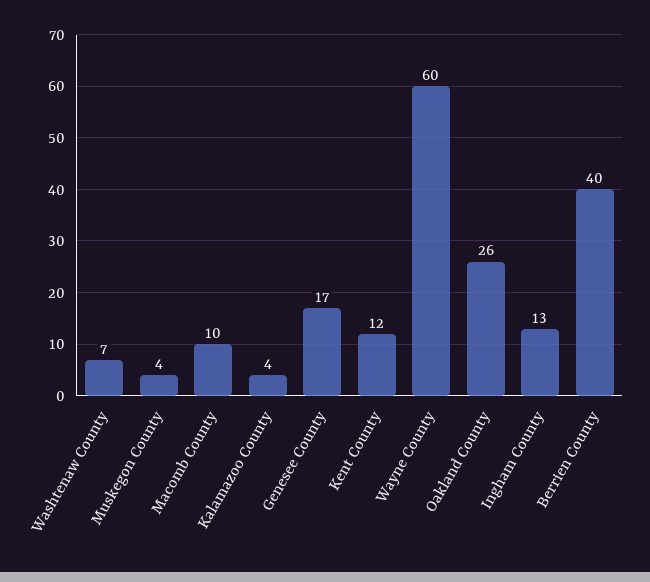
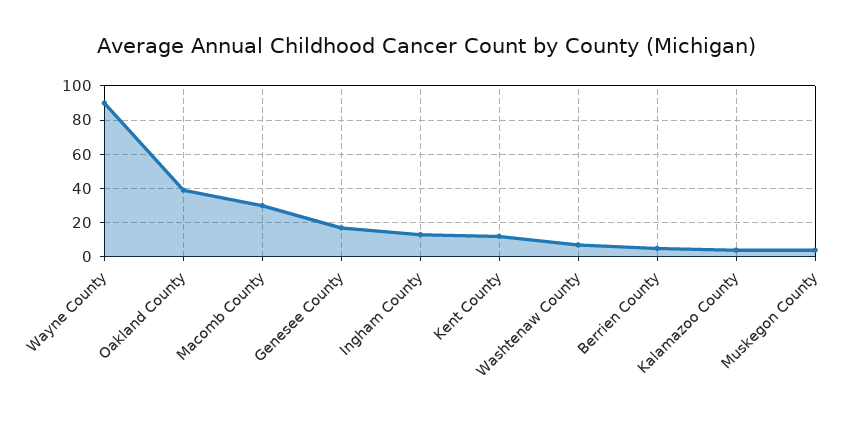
Macomb County: 10 -> 30
Wayne County: 60 -> 90
Oakland County: 26 -> 40
Berrien County: 40 -> 5

